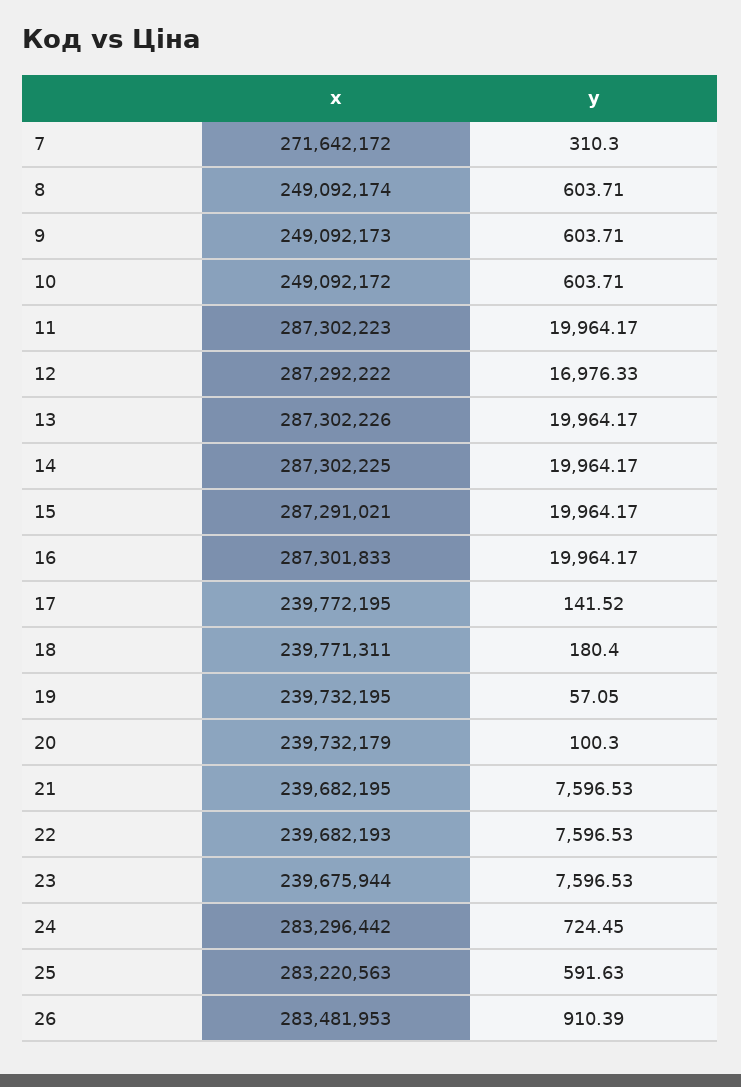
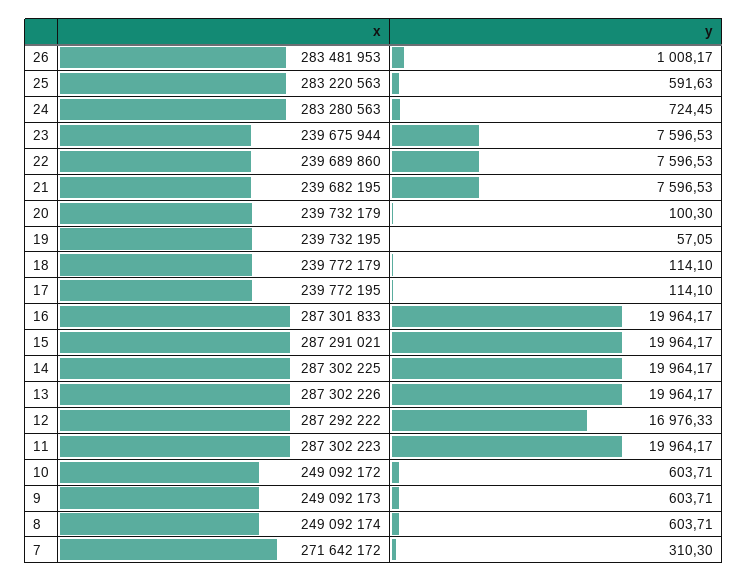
y, 17: 141.52 -> 114.1
x, 18: 239771311 -> 239772179
y, 18: 180.4 -> 114.1
x, 22: 239682193 -> 239689860
x, 24: 283296442 -> 283280563
y, 26: 910.39 -> 1008.17

